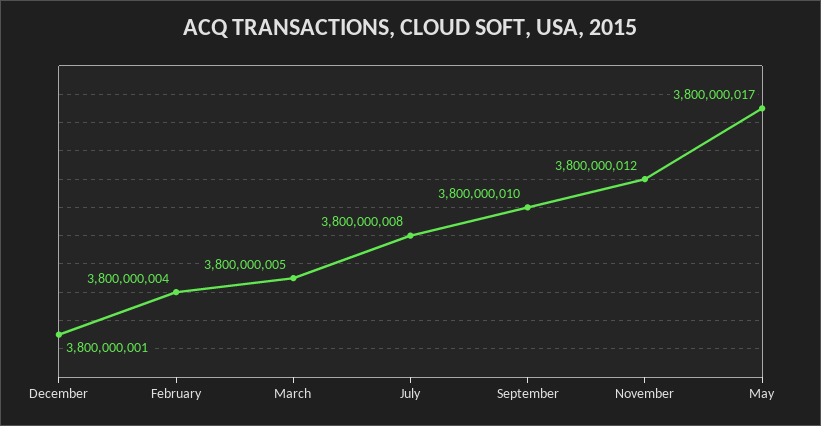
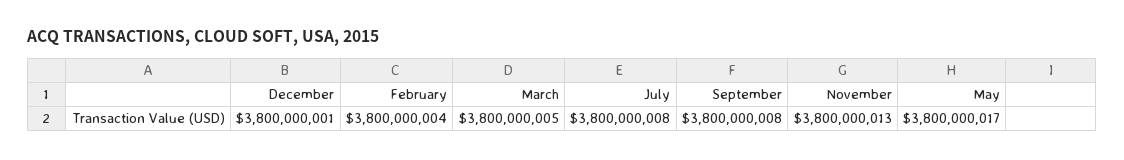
September: 3800000010 -> 3800000008
November: 3800000012 -> 3800000013

